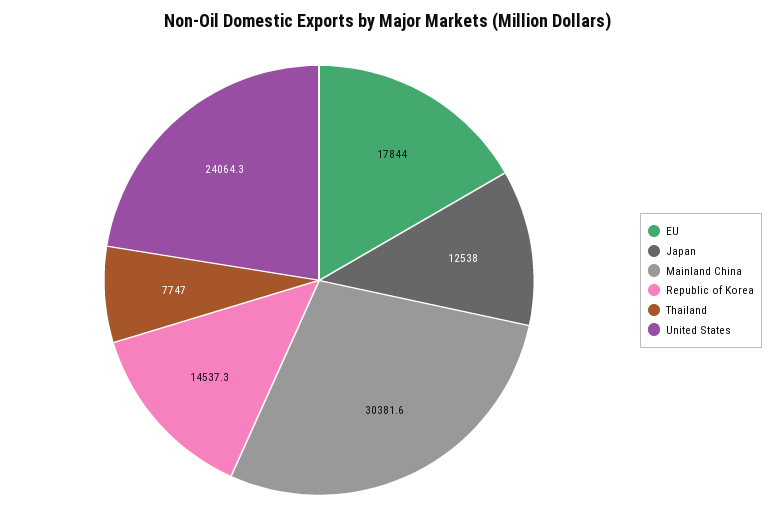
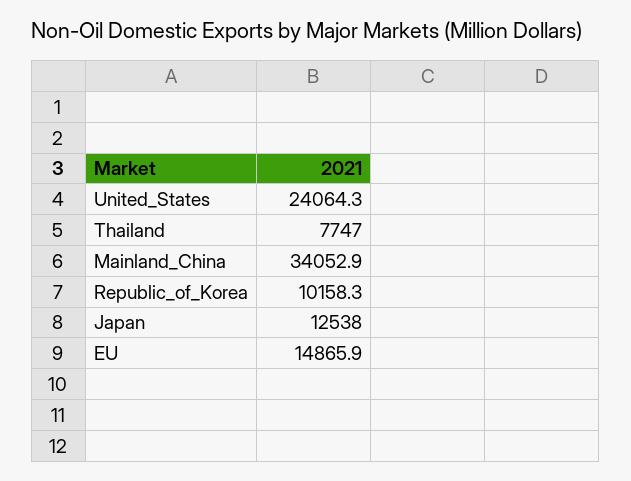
EU: 17844 -> 14865.9
Mainland China: 30381.6 -> 34052.9
Republic of Korea: 14537.3 -> 10158.3

